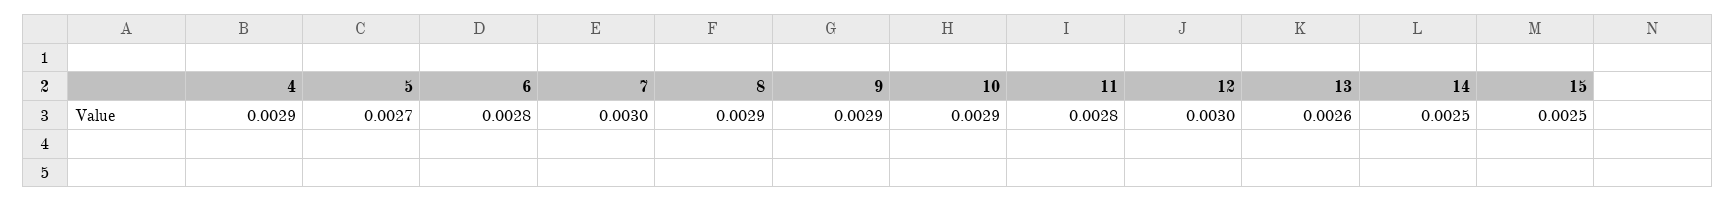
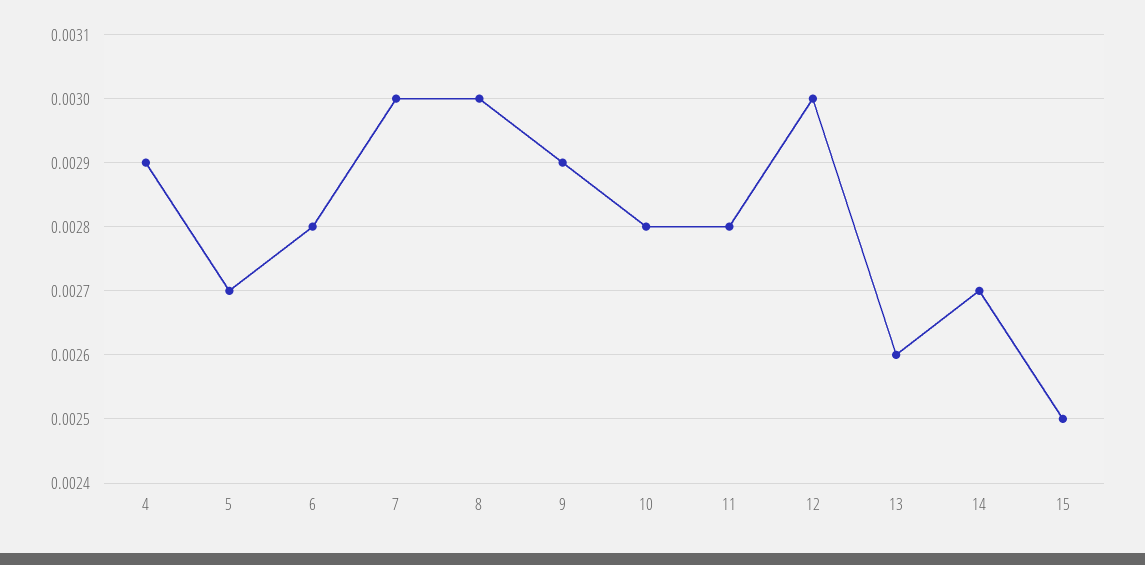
8: 0.0029 -> 0.003
10: 0.0029 -> 0.0028
14: 0.0025 -> 0.0027

